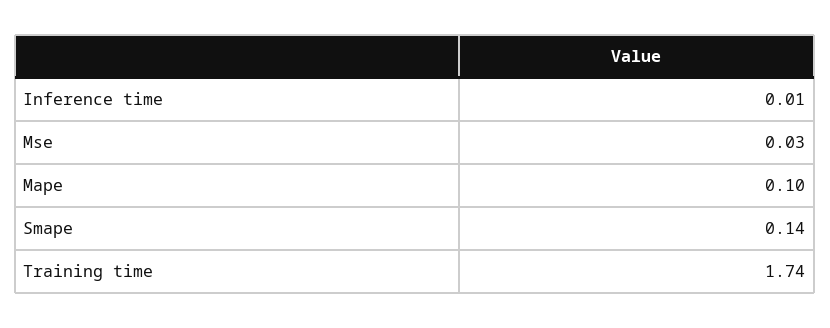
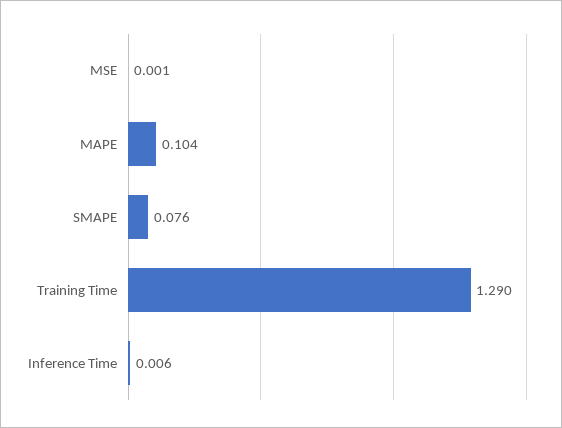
Mse: 0.03 -> 0.001
Smape: 0.14 -> 0.076
Training time: 1.74 -> 1.29

